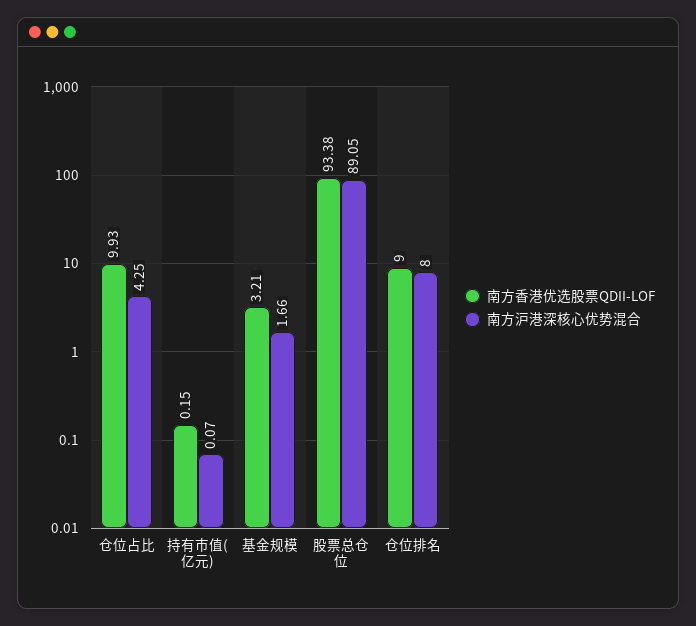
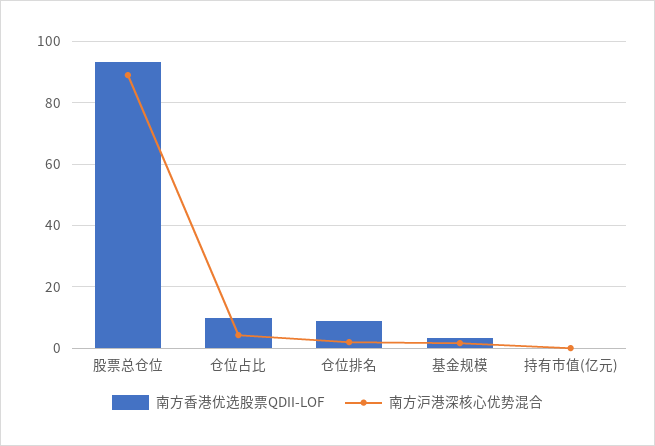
南方沪港深核心优势混合, 仓位排名: 8 -> 2

